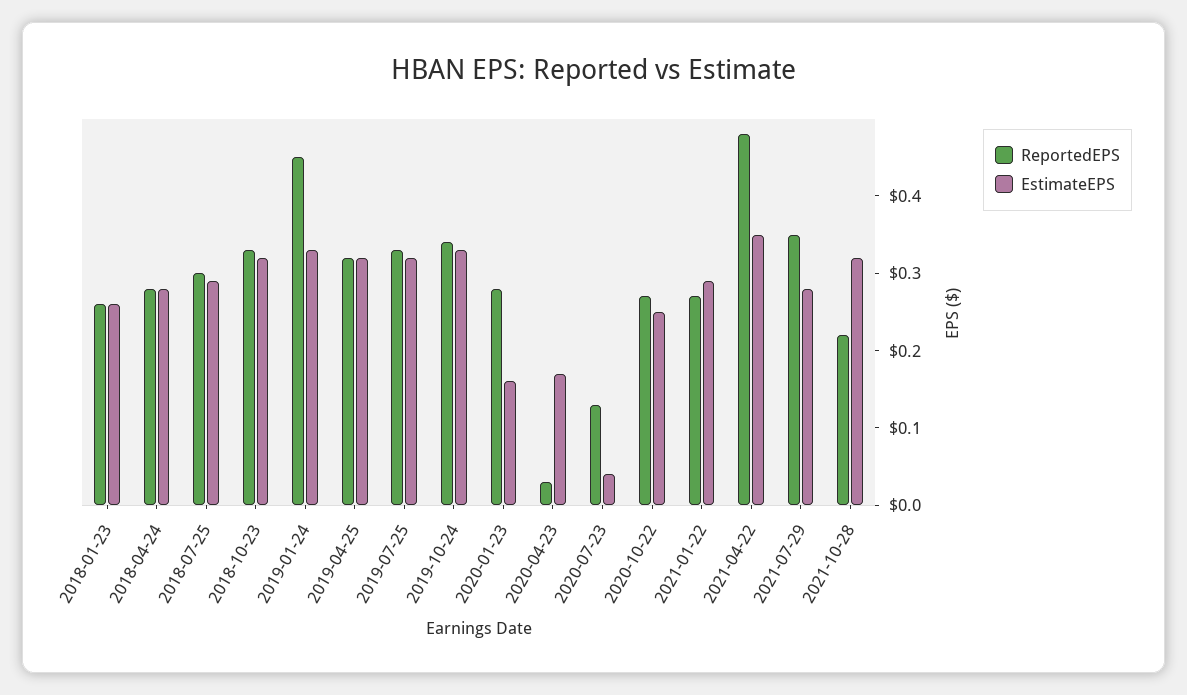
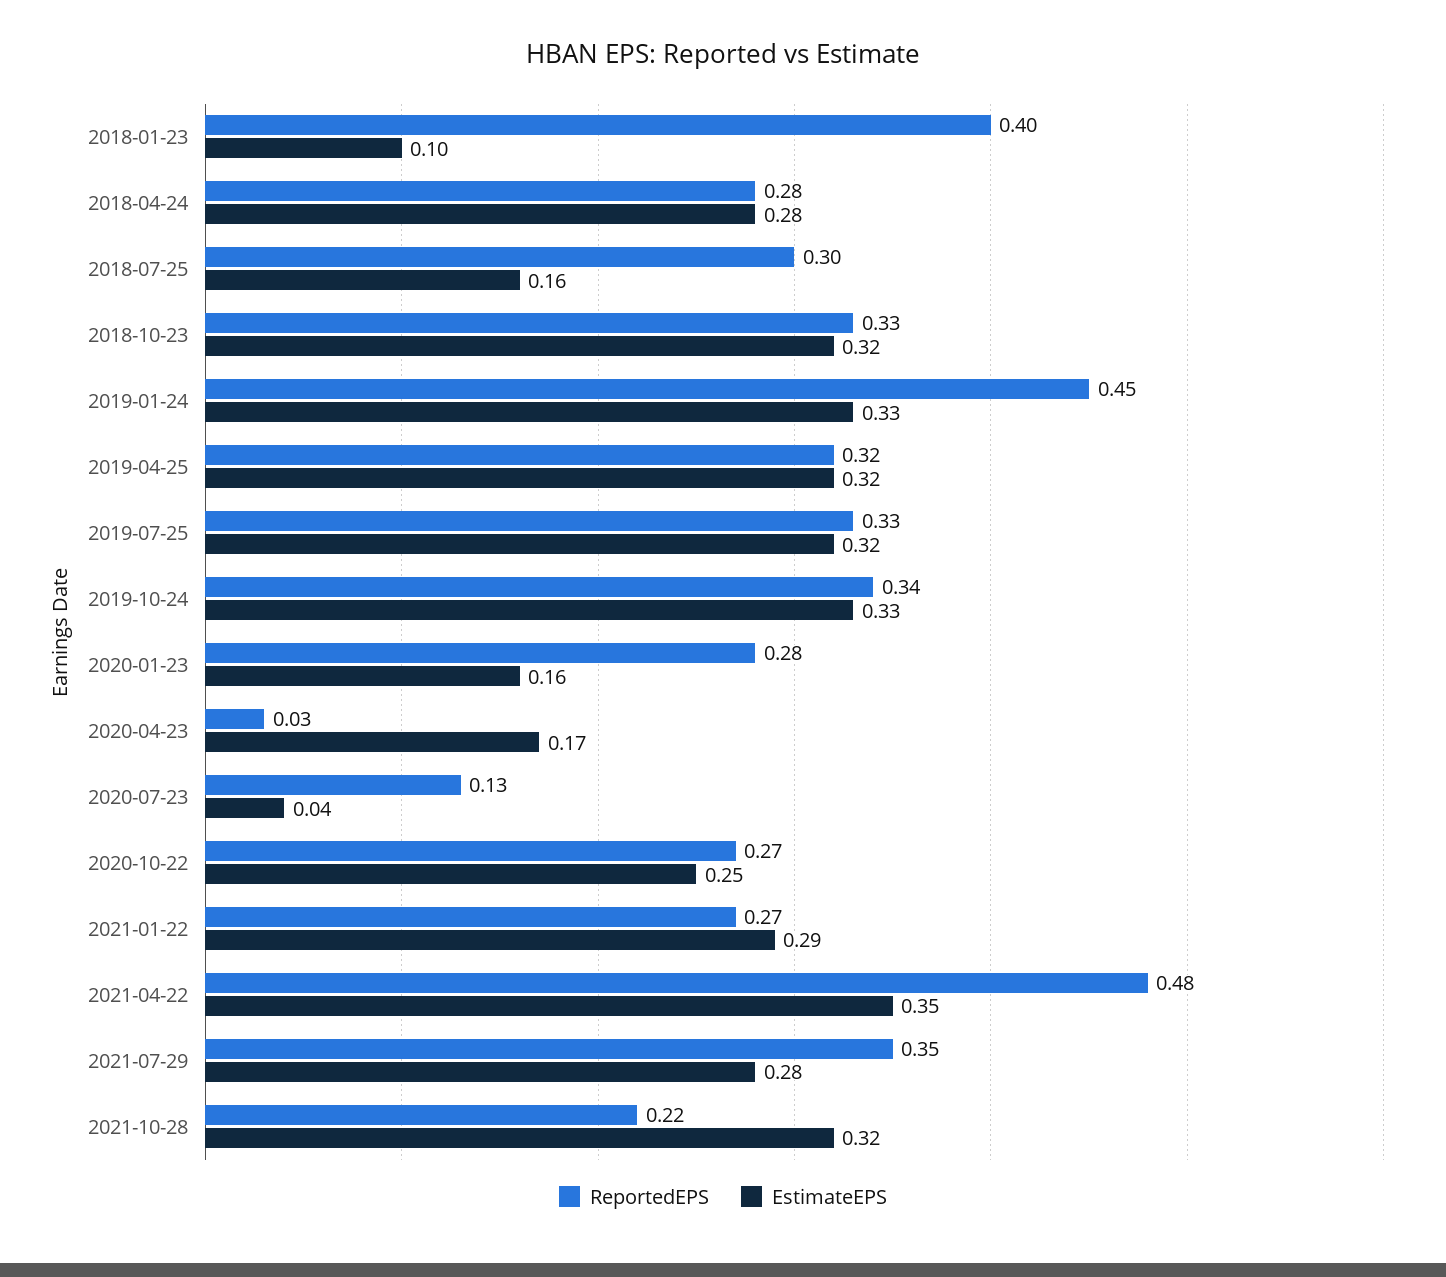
ReportedEPS, 2018-01-23: 0.25 -> 0.4
EstimateEPS, 2018-01-23: 0.25 -> 0.1
EstimateEPS, 2018-07-25: 0.3 -> 0.16

